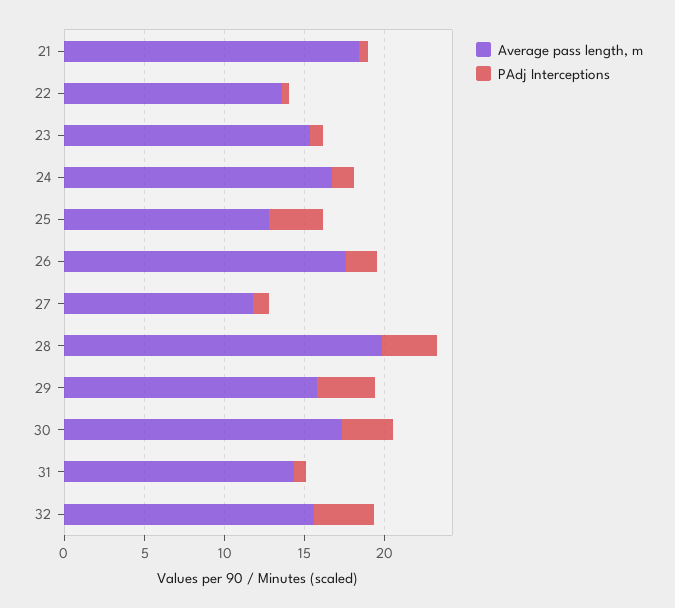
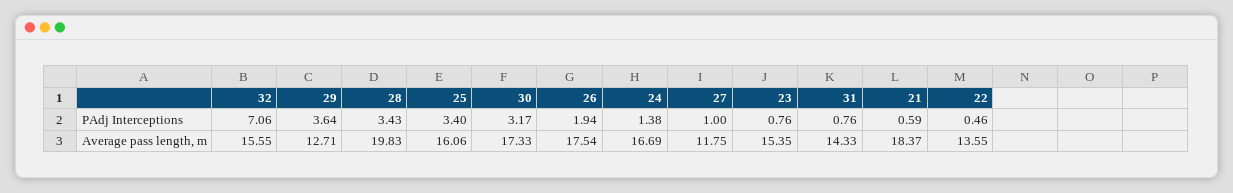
Average pass length, m, 25: 13 -> 16.06
Average pass length, m, 29: 16 -> 12.71
PAdj Interceptions, 32: 4 -> 7.06

